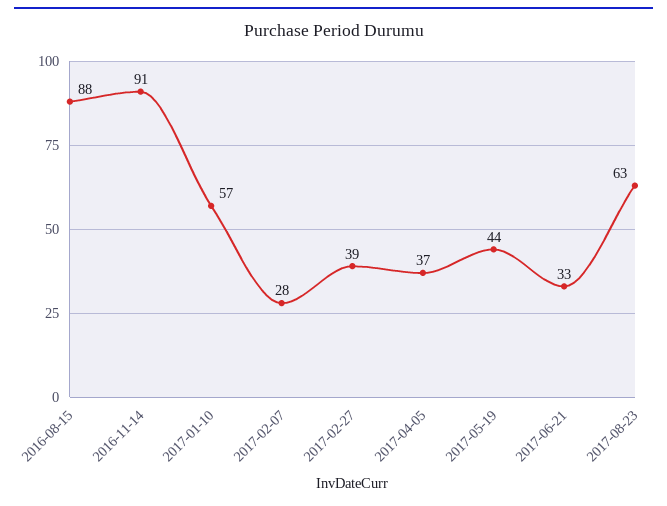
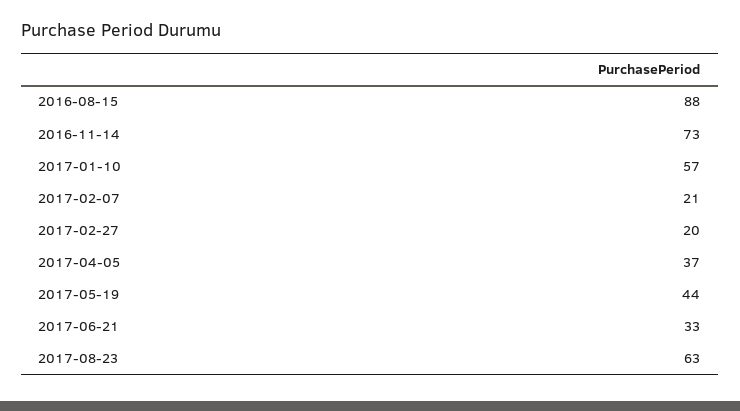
2016-11-14: 91 -> 73
2017-02-07: 28 -> 21
2017-02-27: 39 -> 20

